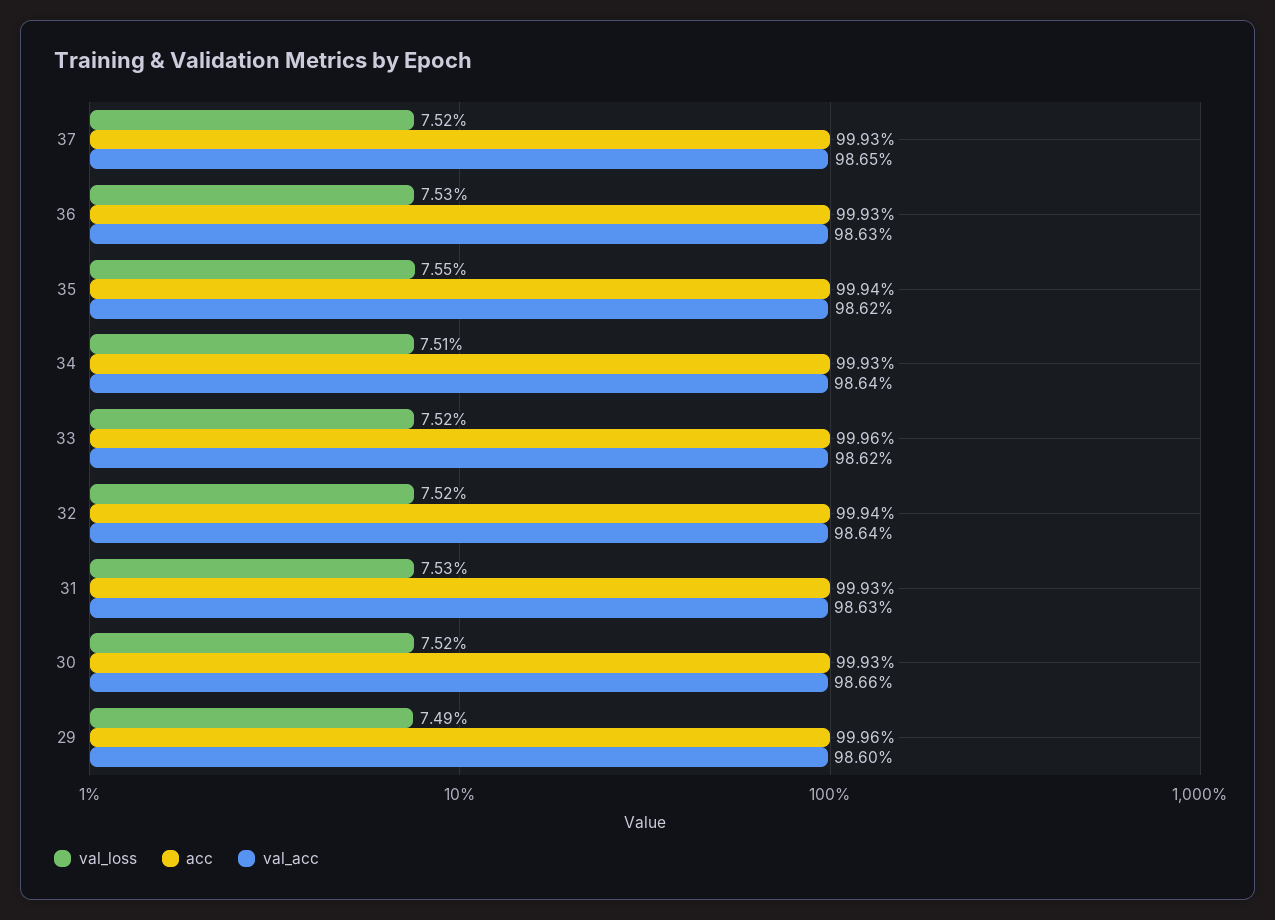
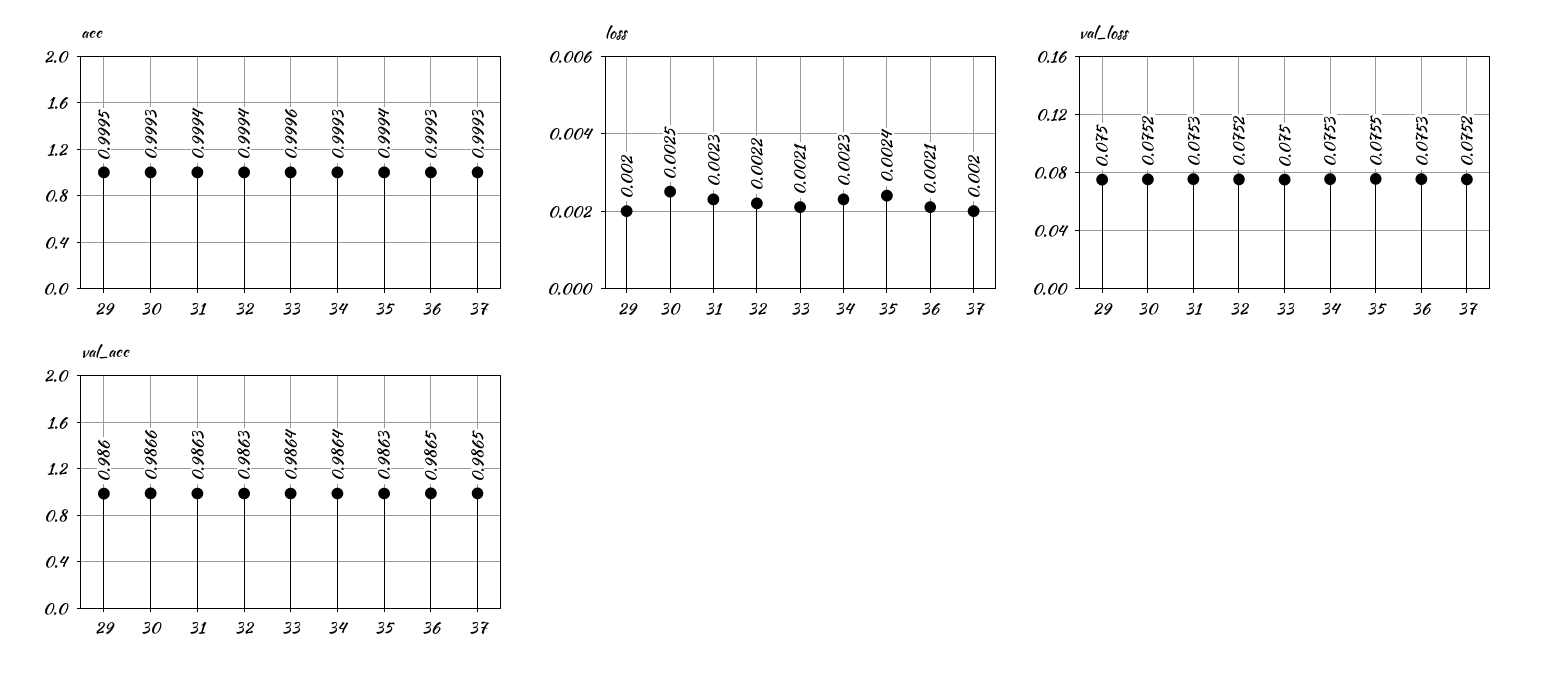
val_acc, 36: 0.9863 -> 0.9865
val_acc, 35: 0.9862 -> 0.9863
val_loss, 34: 0.0751 -> 0.0753
val_loss, 33: 0.0752 -> 0.075
val_acc, 33: 0.9862 -> 0.9864
val_acc, 32: 0.9864 -> 0.9863
acc, 31: 0.9993 -> 0.9994
val_loss, 29: 0.0749 -> 0.075
acc, 29: 0.9996 -> 0.9995
loss, 29: none -> 0.002
loss, 30: none -> 0.0025
loss, 31: none -> 0.0023
loss, 32: none -> 0.0022
loss, 33: none -> 0.0021
loss, 34: none -> 0.0023
loss, 35: none -> 0.0024
loss, 36: none -> 0.0021
loss, 37: none -> 0.002

